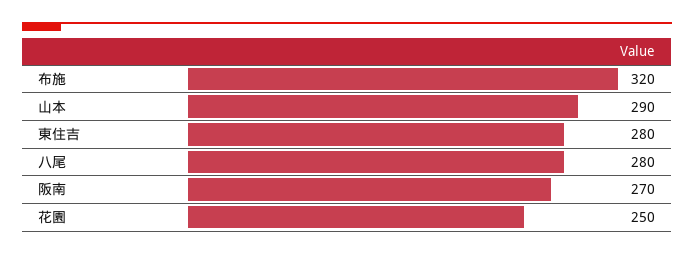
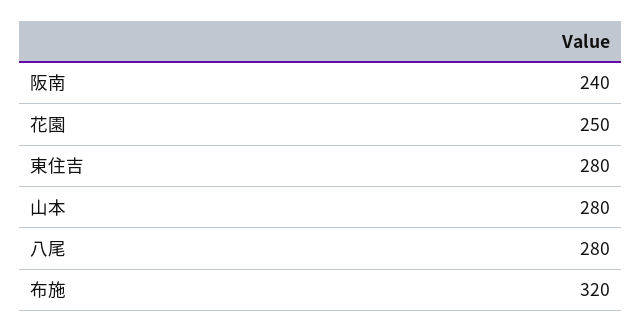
山本: 290 -> 280
阪南: 270 -> 240

